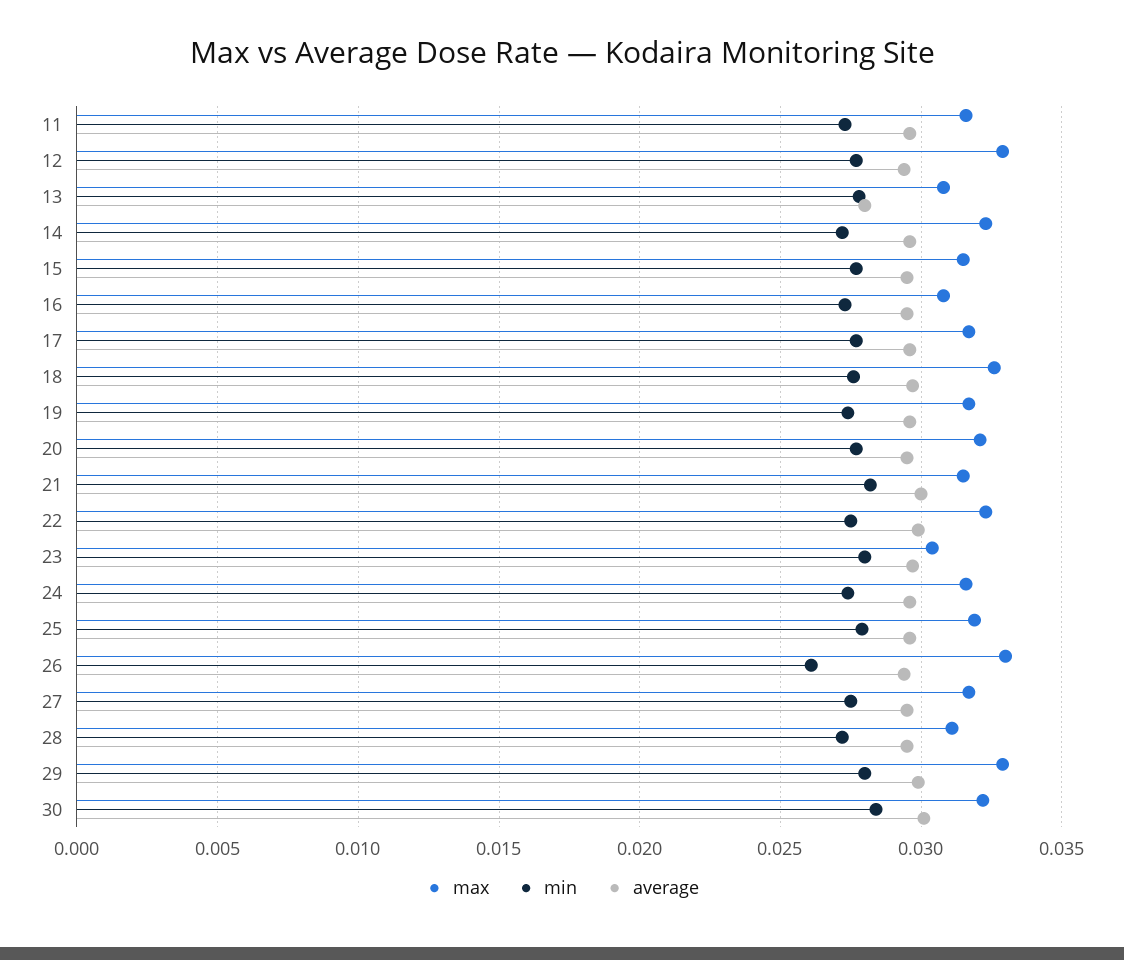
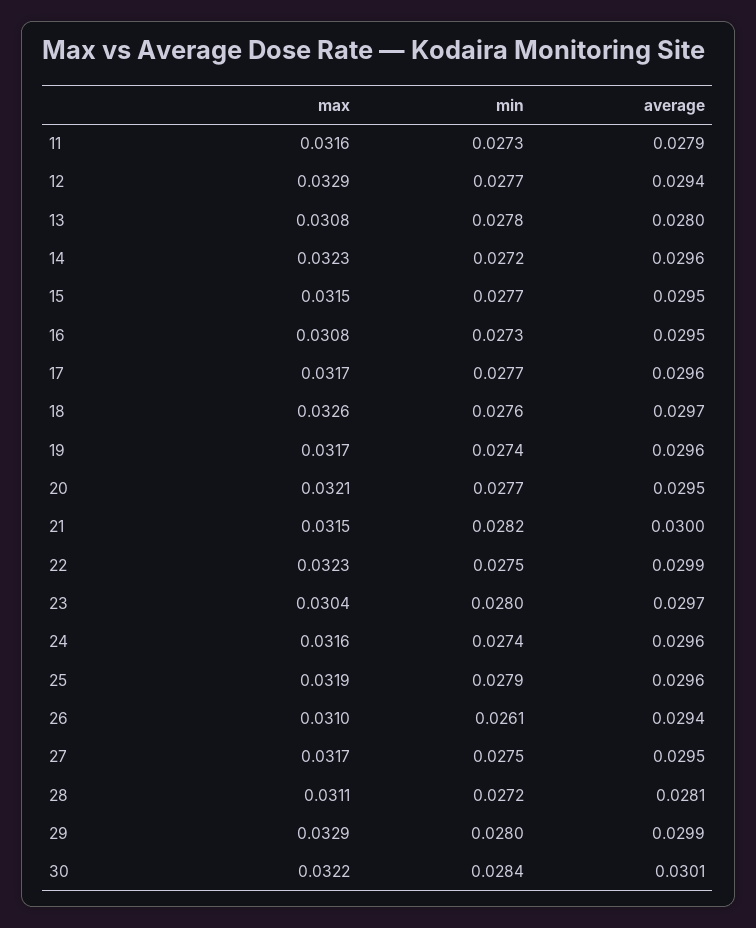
average, 11: 0.0295 -> 0.0279
max, 26: 0.033 -> 0.031
average, 28: 0.0295 -> 0.0281

